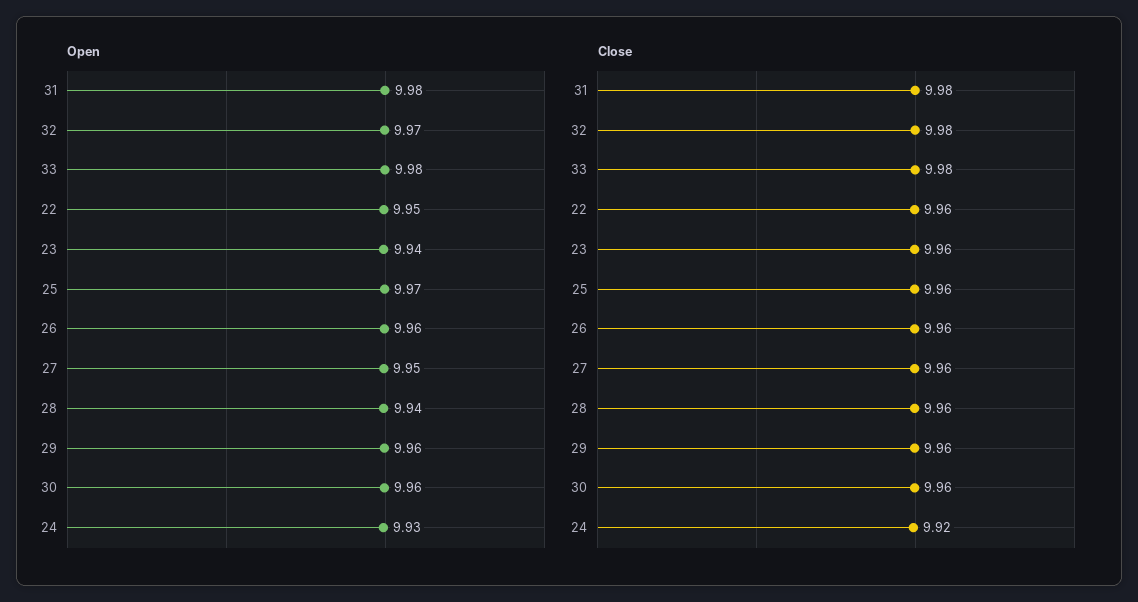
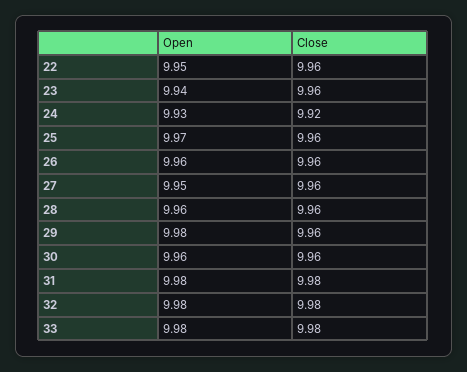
Open, 32: 9.97 -> 9.98
Open, 28: 9.94 -> 9.96
Open, 29: 9.96 -> 9.98

